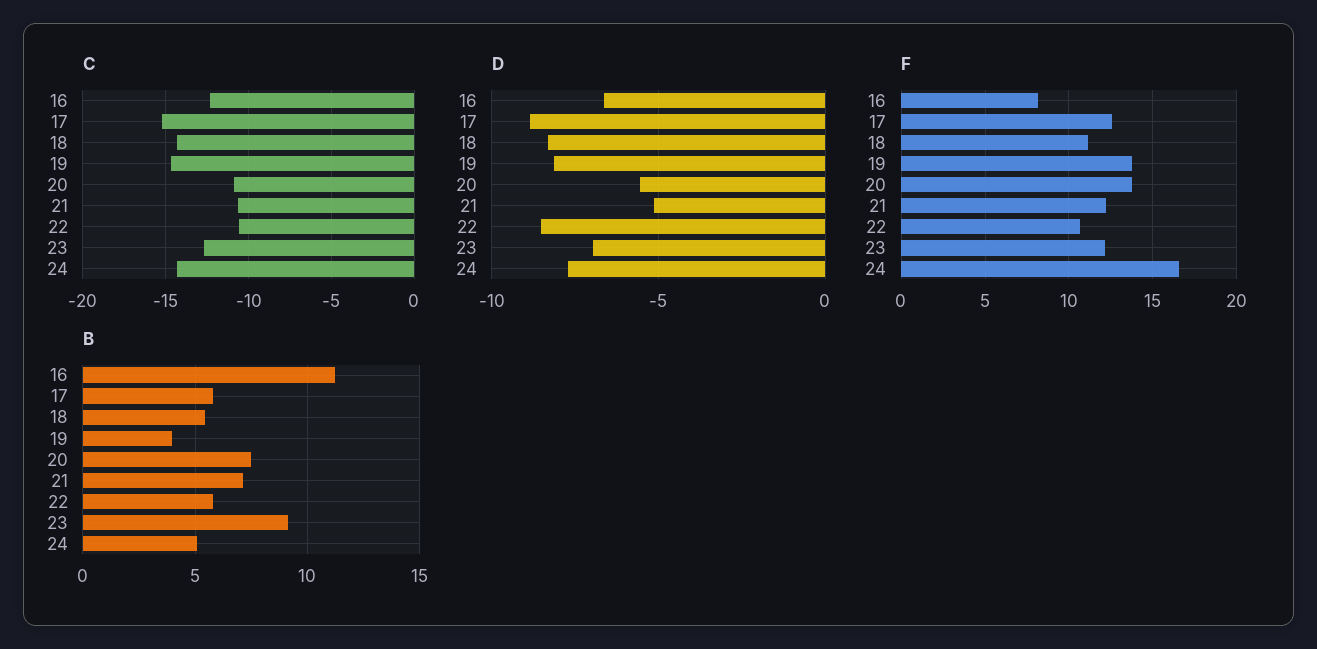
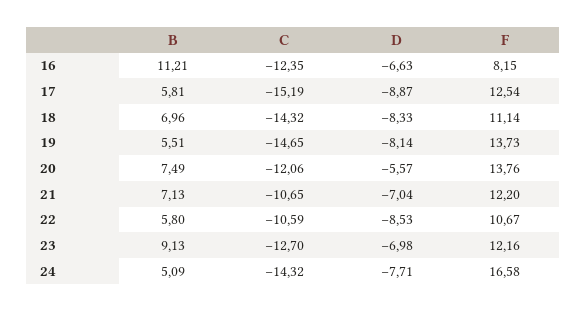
C, 20: -11 -> -12.06
D, 21: -5 -> -7.04
B, 18: 5.5 -> 6.96
B, 19: 4 -> 5.51

